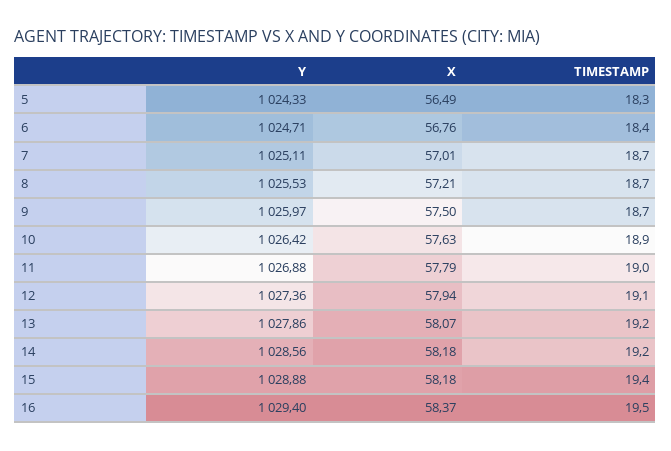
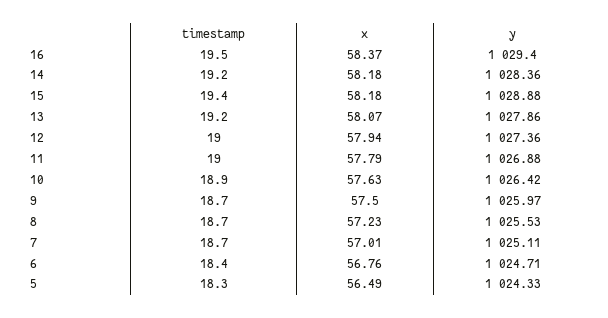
X, 8: 57.21 -> 57.23
TIMESTAMP, 12: 19.1 -> 19
Y, 14: 1028.56 -> 1028.36

